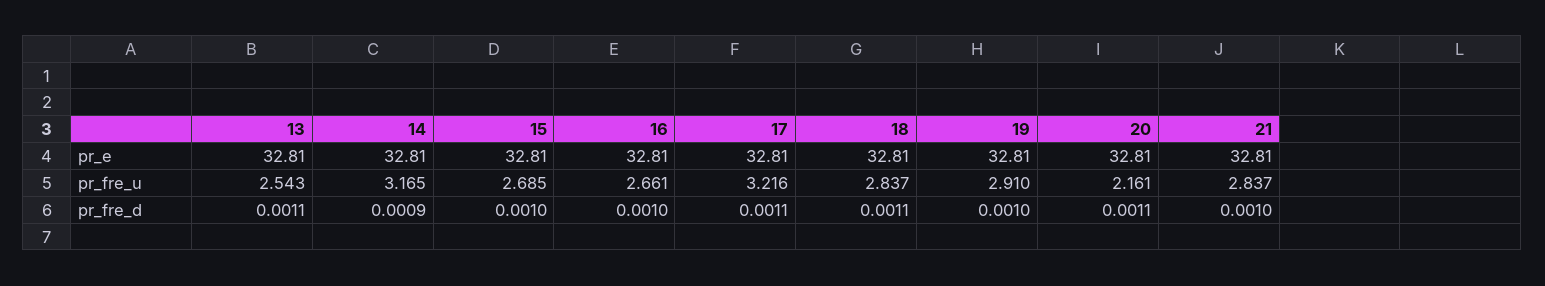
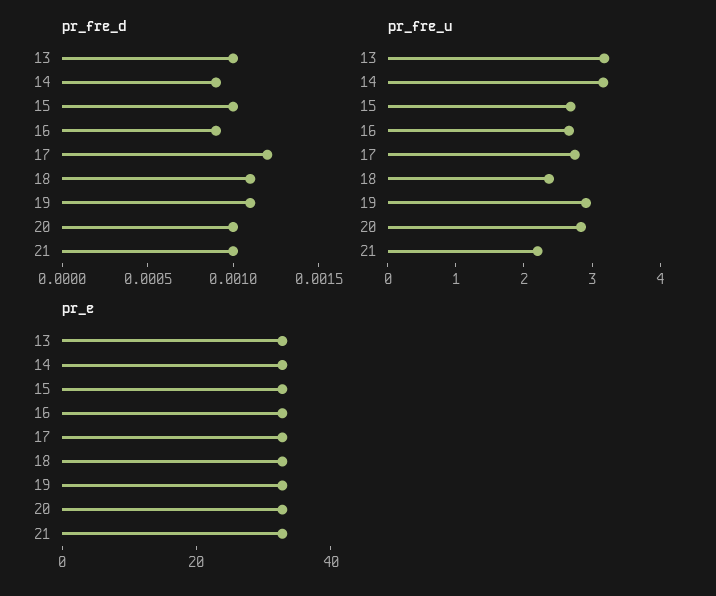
pr_fre_u, 13: 2.543 -> 3.2
pr_fre_u, 17: 3.216 -> 2.8
pr_fre_u, 18: 2.837 -> 2.4
pr_fre_u, 20: 2.161 -> 2.8
pr_fre_u, 21: 2.837 -> 2.2
pr_fre_d, 13: 0.0011 -> 0.001
pr_fre_d, 16: 0.001 -> 0.0009
pr_fre_d, 17: 0.0011 -> 0.0012
pr_fre_d, 19: 0.001 -> 0.0011
pr_fre_d, 20: 0.0011 -> 0.001

